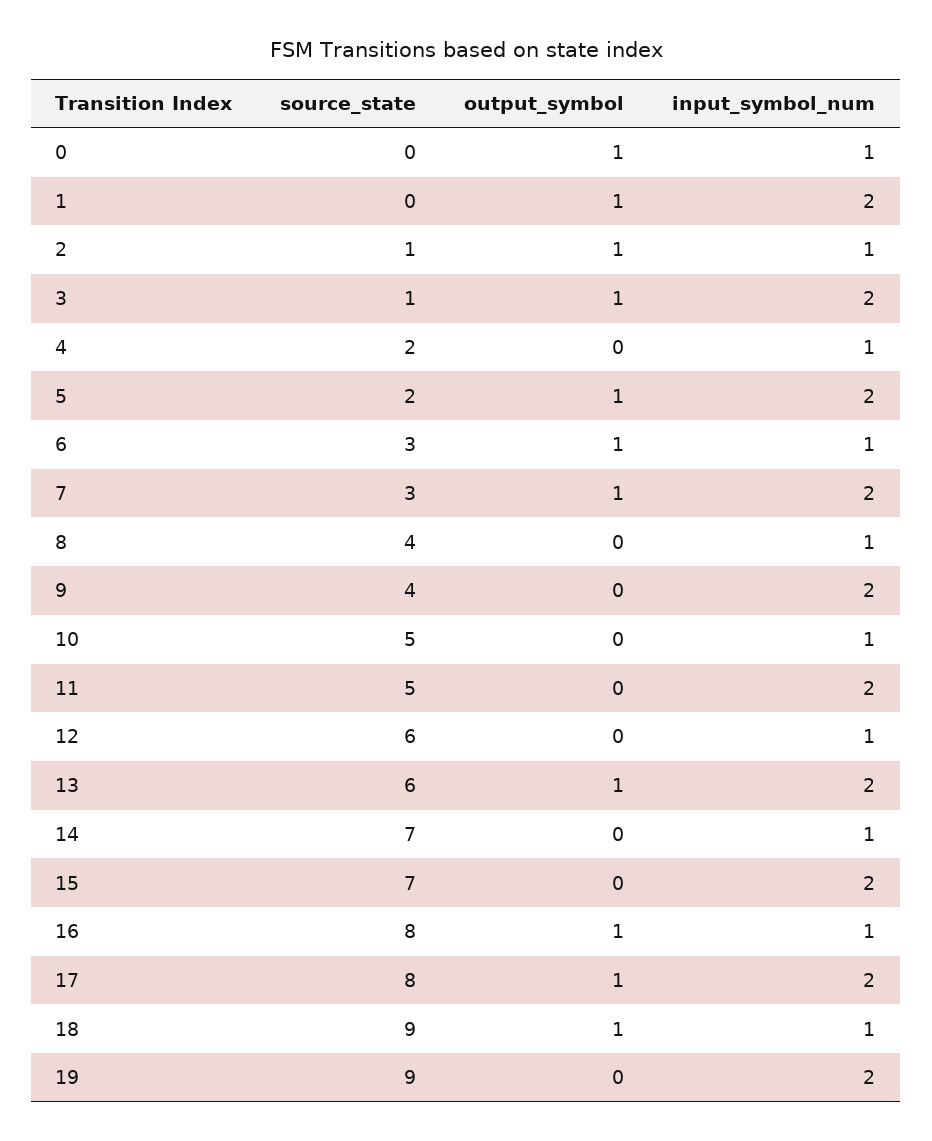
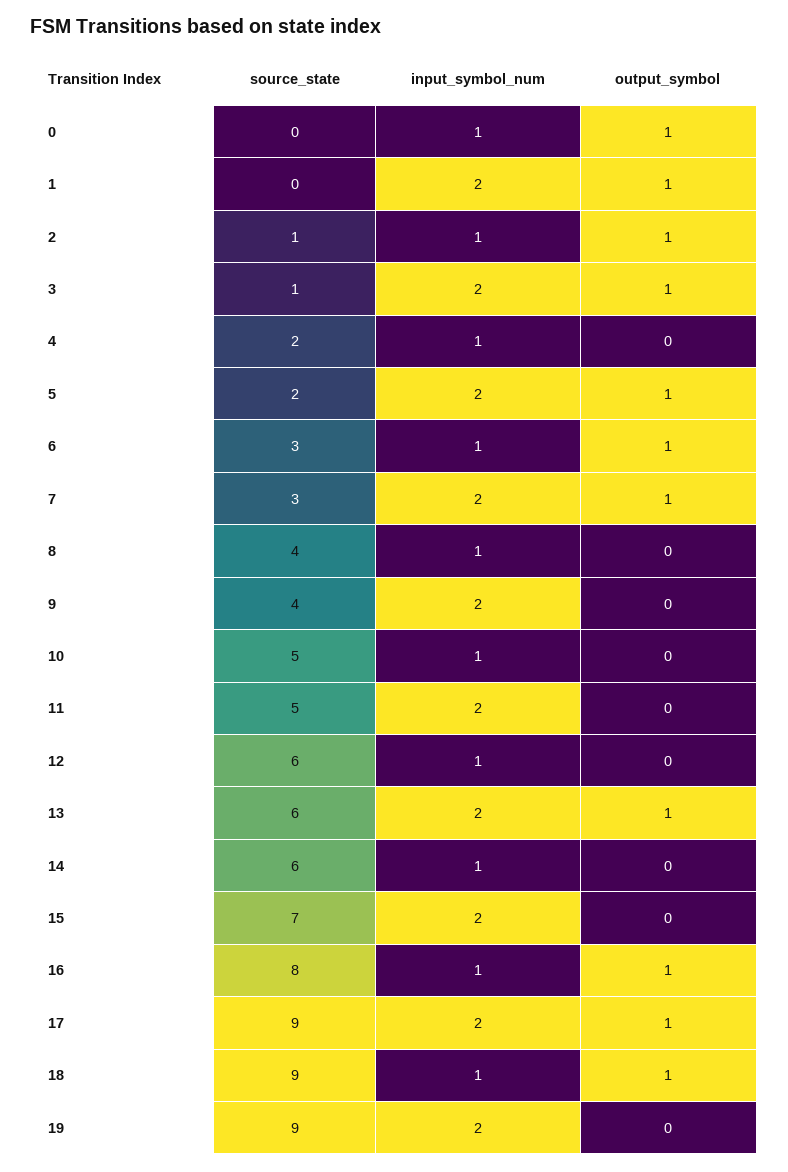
source_state, 14: 7 -> 6
source_state, 17: 8 -> 9

